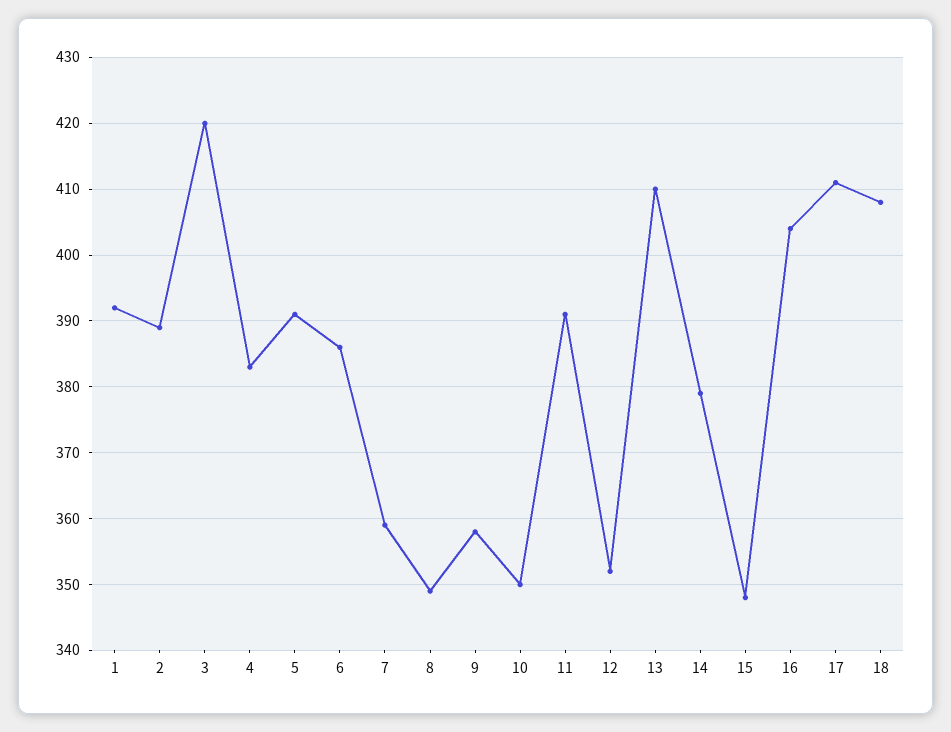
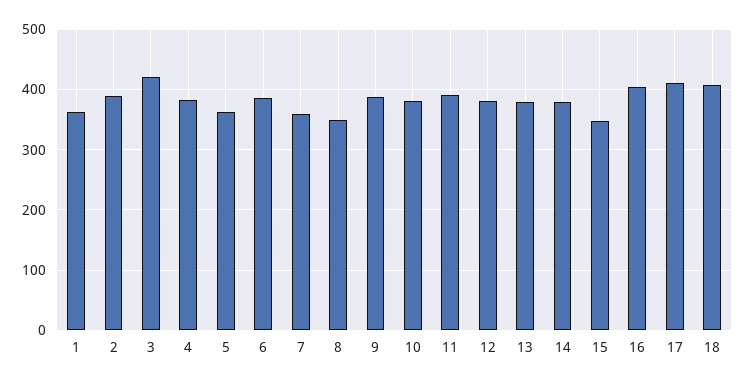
1: 392 -> 360
5: 391 -> 360
9: 358 -> 390
10: 350 -> 380
12: 352 -> 380
13: 410 -> 380

